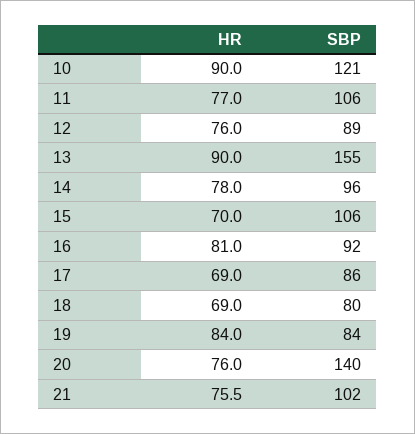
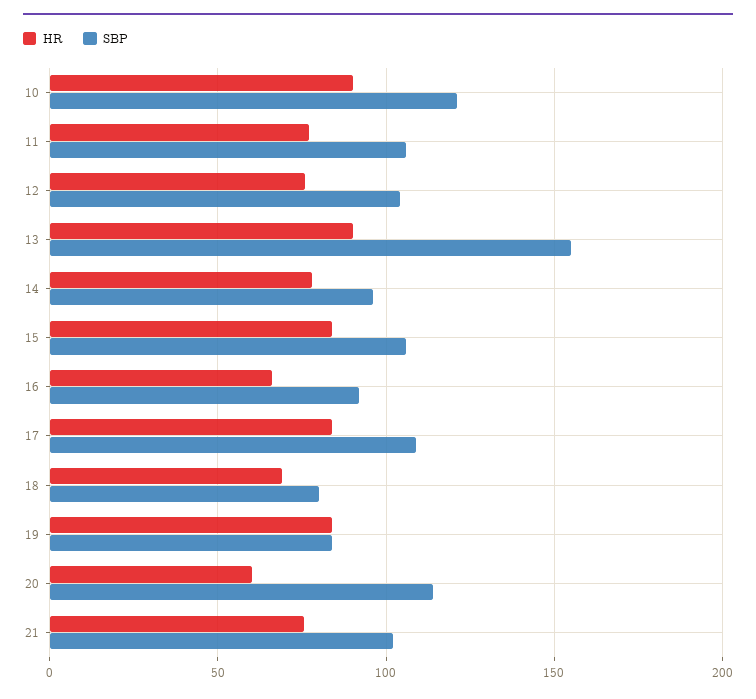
SBP, 12: 89 -> 105
HR, 15: 70 -> 85
HR, 16: 81 -> 65
HR, 17: 69 -> 85
SBP, 17: 86 -> 110
HR, 20: 76 -> 60
SBP, 20: 140 -> 115

